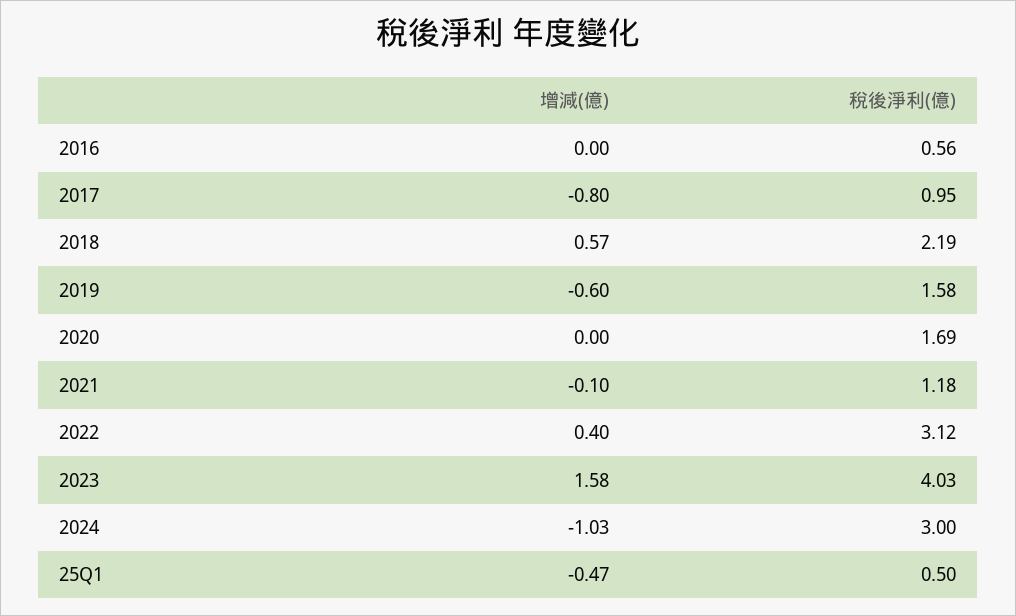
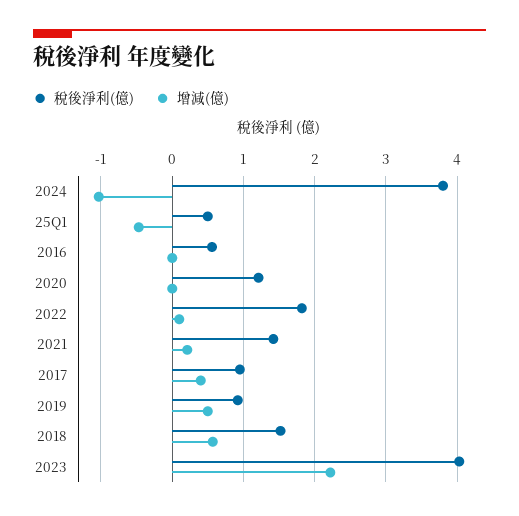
增減(億), 2017: -0.8 -> 0.4
稅後淨利(億), 2018: 2.19 -> 1.5
增減(億), 2019: -0.6 -> 0.5
稅後淨利(億), 2019: 1.58 -> 0.9
稅後淨利(億), 2020: 1.69 -> 1.2
增減(億), 2021: -0.1 -> 0.2
稅後淨利(億), 2021: 1.18 -> 1.4
增減(億), 2022: 0.4 -> 0.1
稅後淨利(億), 2022: 3.12 -> 1.8
增減(億), 2023: 1.58 -> 2.2
稅後淨利(億), 2024: 3 -> 3.8

